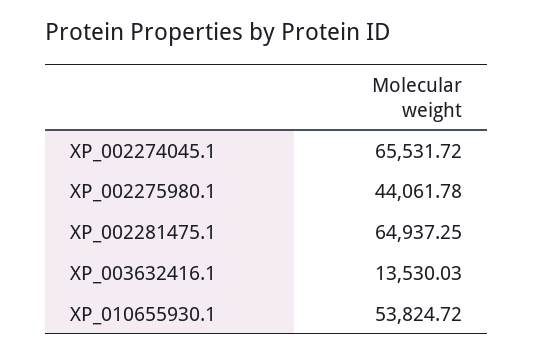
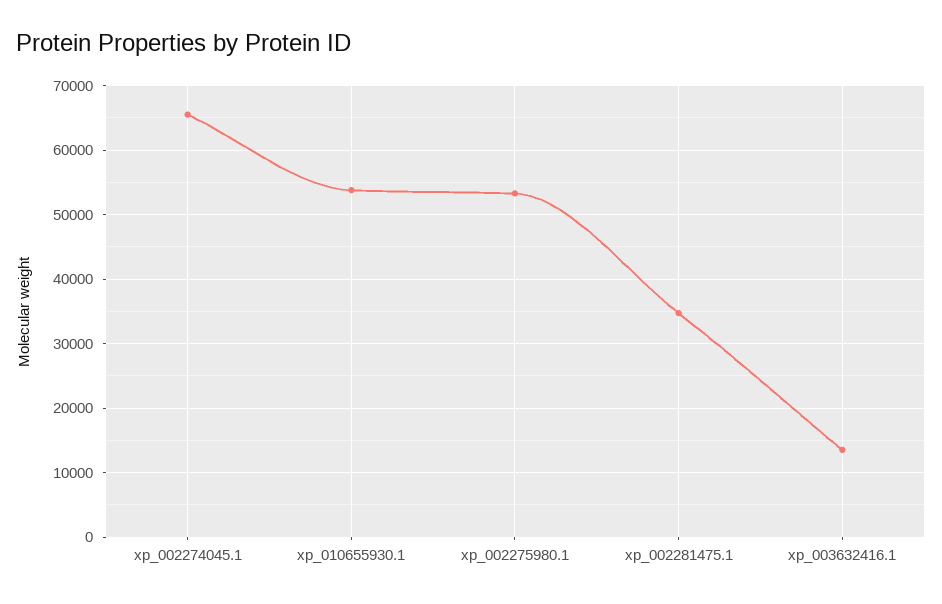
XP_002275980.1: 44061.78 -> 53000
XP_002281475.1: 64937.25 -> 35000

